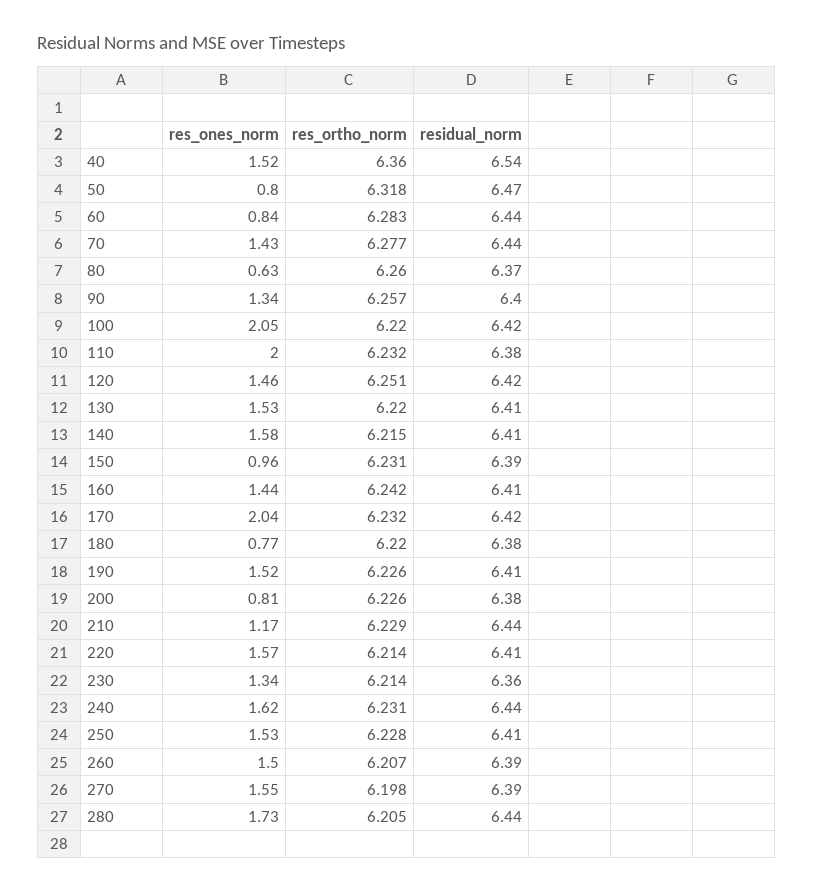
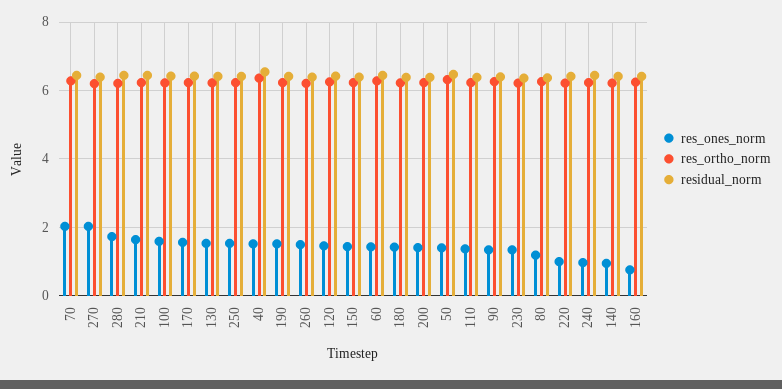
res_ones_norm, 50: 0.8 -> 1.4
res_ones_norm, 60: 0.84 -> 1.4
res_ones_norm, 70: 1.43 -> 2
res_ones_norm, 80: 0.63 -> 1.2
res_ones_norm, 100: 2.05 -> 1.6
res_ones_norm, 110: 2 -> 1.4
res_ones_norm, 140: 1.58 -> 1
res_ones_norm, 150: 0.96 -> 1.4
res_ones_norm, 160: 1.44 -> 0.8
res_ones_norm, 170: 2.04 -> 1.6
res_ones_norm, 180: 0.77 -> 1.4
res_ones_norm, 200: 0.81 -> 1.4
res_ones_norm, 210: 1.17 -> 1.6
res_ones_norm, 220: 1.57 -> 1
res_ones_norm, 240: 1.62 -> 1
res_ones_norm, 270: 1.55 -> 2

